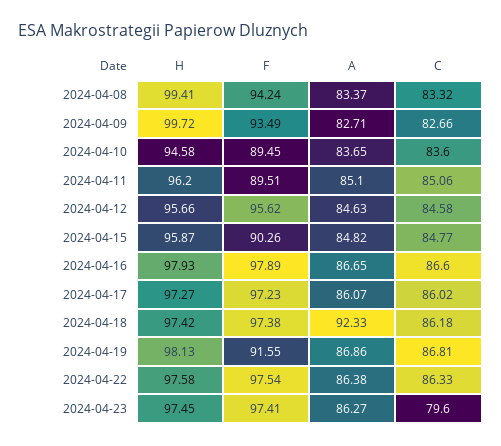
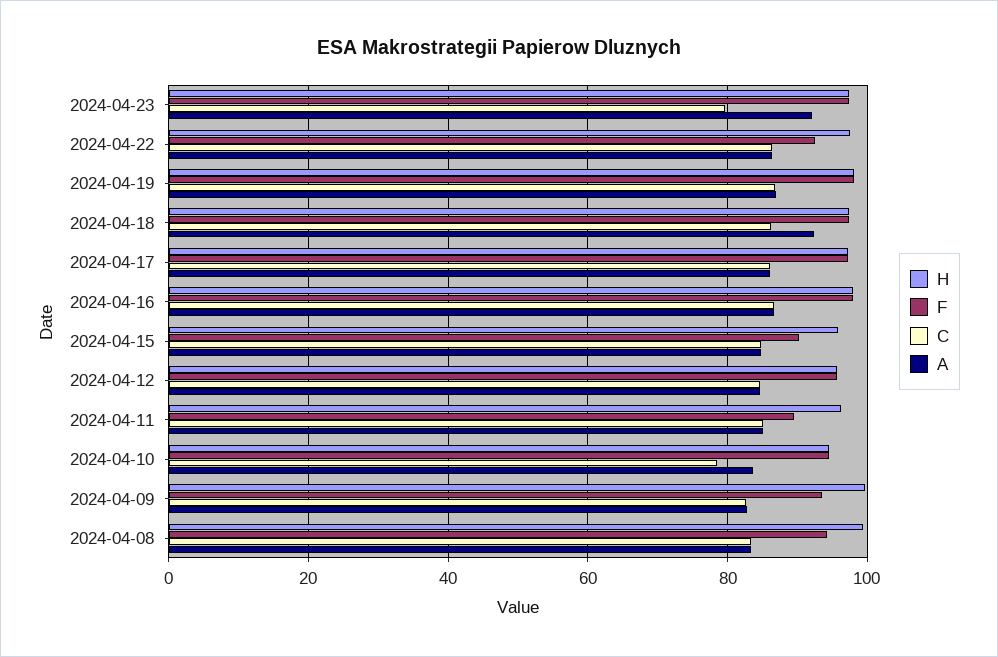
F, 2024-04-10: 89.45 -> 94
C, 2024-04-10: 83.6 -> 78
F, 2024-04-19: 91.55 -> 98
F, 2024-04-22: 97.54 -> 92
A, 2024-04-23: 86.27 -> 92

